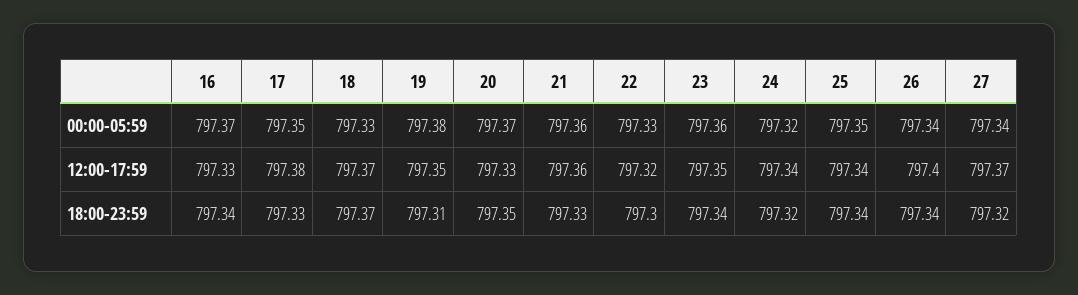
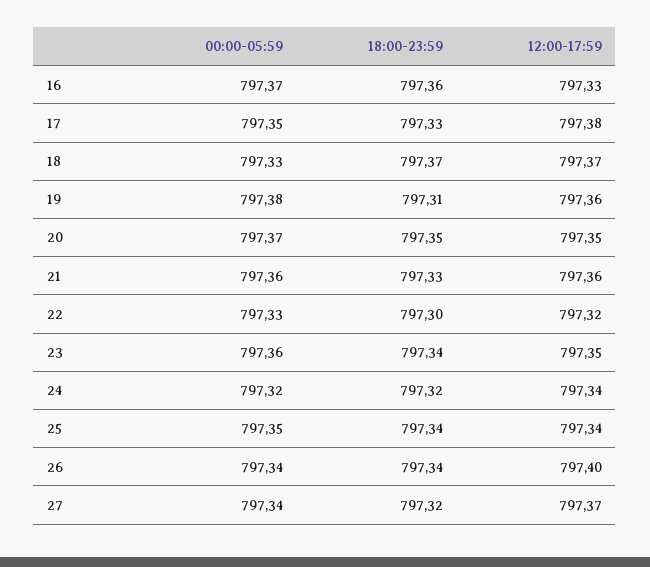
19, 12:00-17:59: 797.35 -> 797.36
20, 12:00-17:59: 797.33 -> 797.35
16, 18:00-23:59: 797.34 -> 797.36

